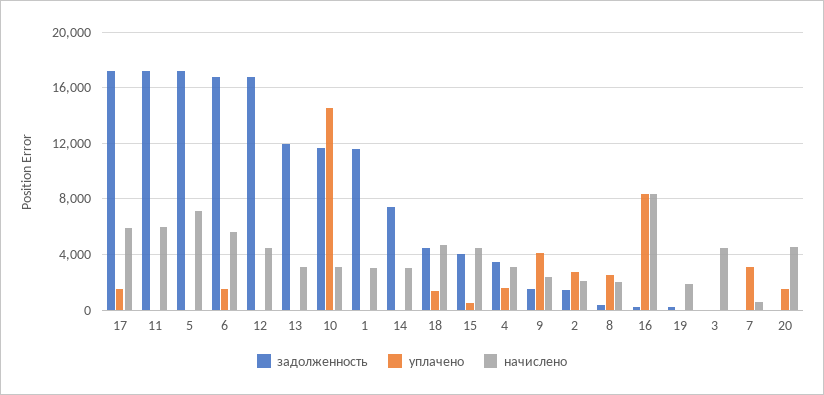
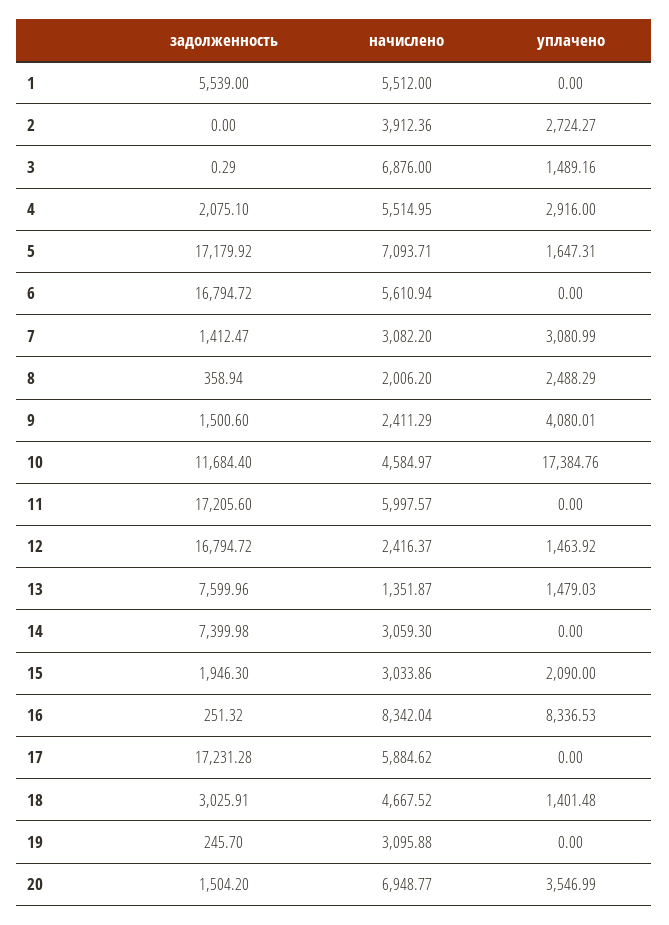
уплачено, 17: 1500 -> 0
уплачено, 5: 0 -> 1647.31
уплачено, 6: 1500 -> 0
уплачено, 12: 0 -> 1463.92
начислено, 12: 4500 -> 2416.37
задолженность, 13: 12000 -> 7599.96
уплачено, 13: 0 -> 1479.03
начислено, 13: 3000 -> 1351.87
уплачено, 10: 14500 -> 17384.76
начислено, 10: 3000 -> 4584.97
задолженность, 1: 11500 -> 5539
начислено, 1: 3000 -> 5512
задолженность, 18: 4500 -> 3025.91
задолженность, 15: 4000 -> 1946.3
уплачено, 15: 500 -> 2090
начислено, 15: 4500 -> 3033.86
задолженность, 4: 3500 -> 2075.1
уплачено, 4: 1500 -> 2916
начислено, 4: 3000 -> 5514.95
задолженность, 2: 1500 -> 0
начислено, 2: 2000 -> 3912.36
начислено, 19: 2000 -> 3095.88
уплачено, 3: 0 -> 1489.16
начислено, 3: 4500 -> 6876
задолженность, 7: 0 -> 1412.47
начислено, 7: 500 -> 3082.2
задолженность, 20: 0 -> 1504.2
уплачено, 20: 1500 -> 3546.99
начислено, 20: 4500 -> 6948.77

